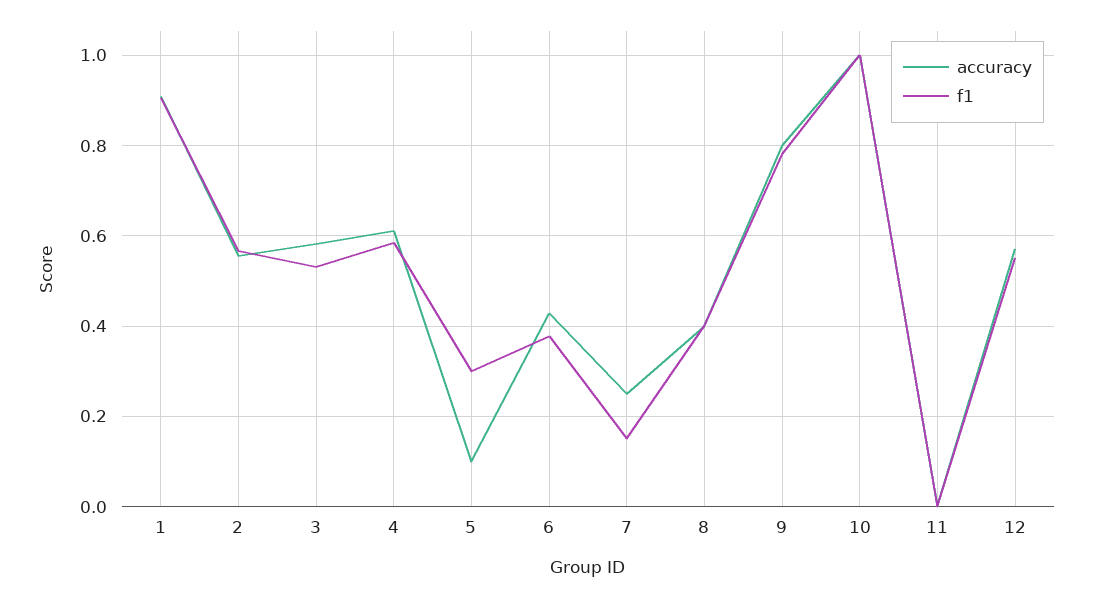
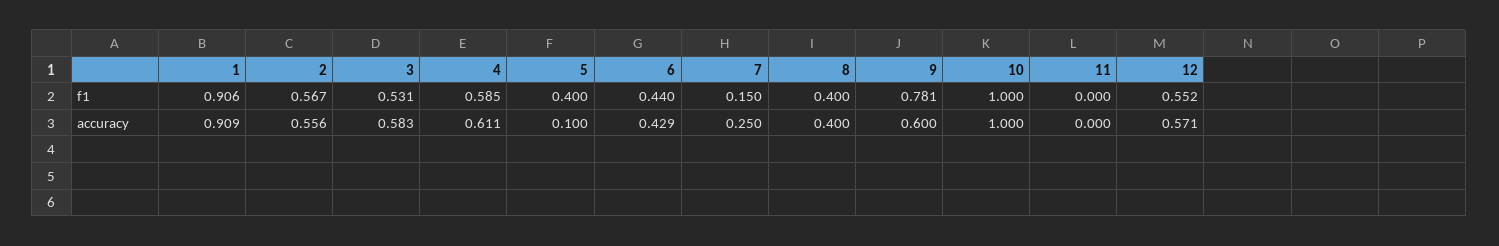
f1, 5: 0.3 -> 0.4
f1, 6: 0.38 -> 0.44
accuracy, 9: 0.8 -> 0.6

